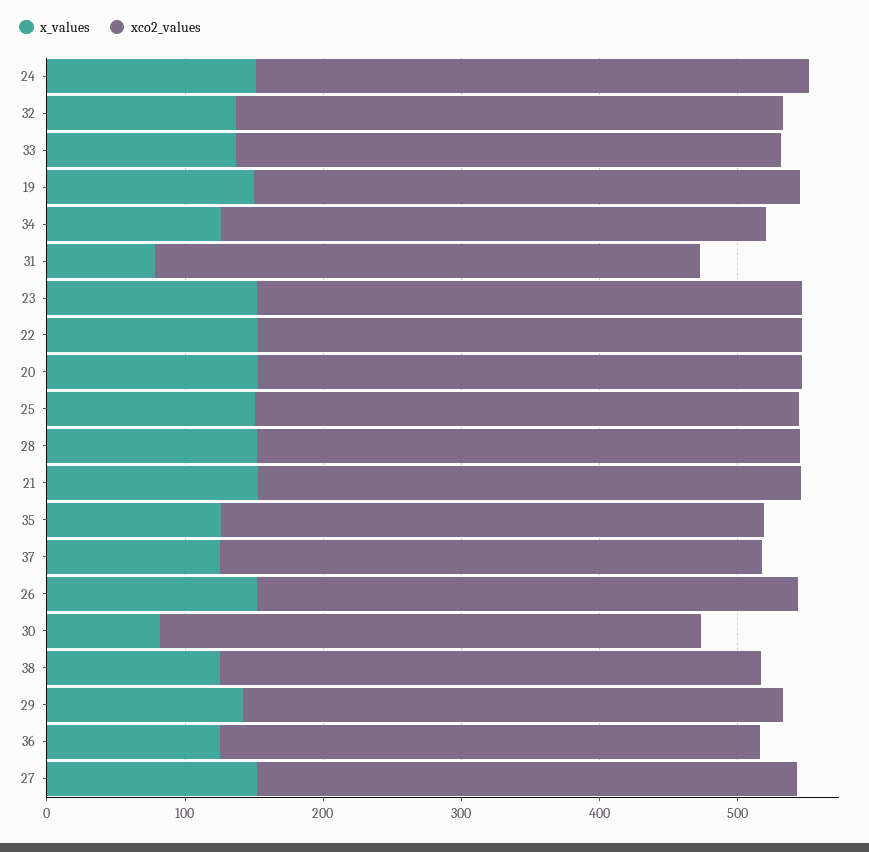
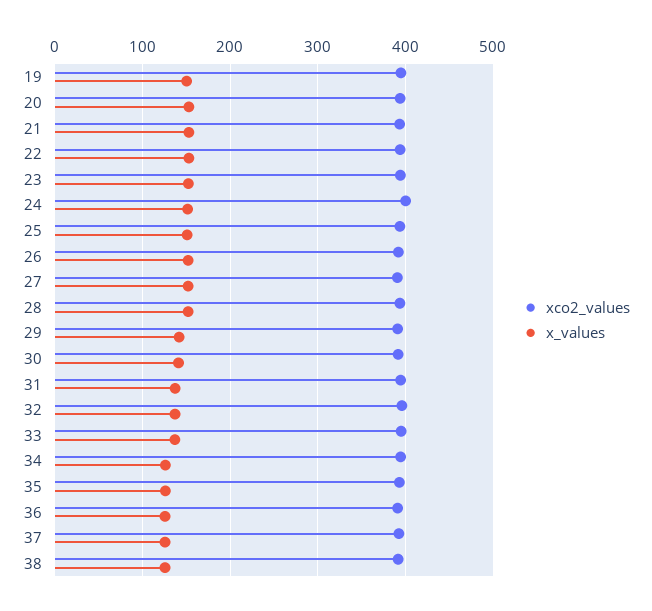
x_values, 31: 80 -> 140
x_values, 30: 80 -> 140

